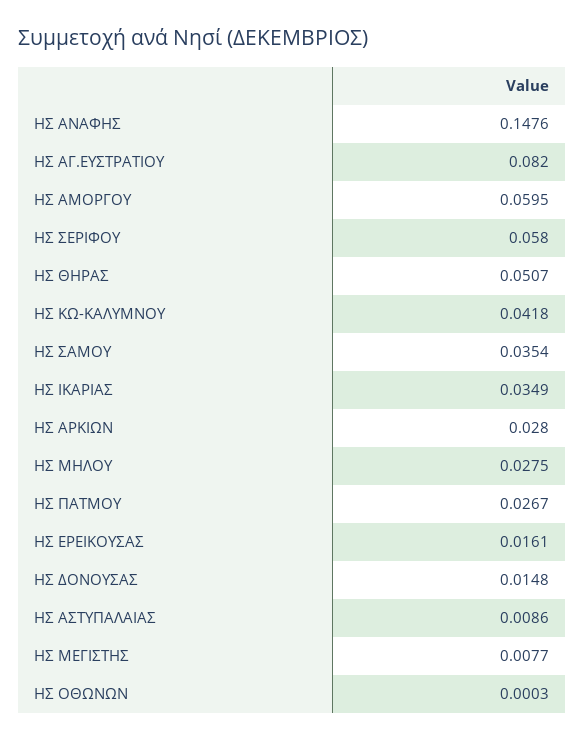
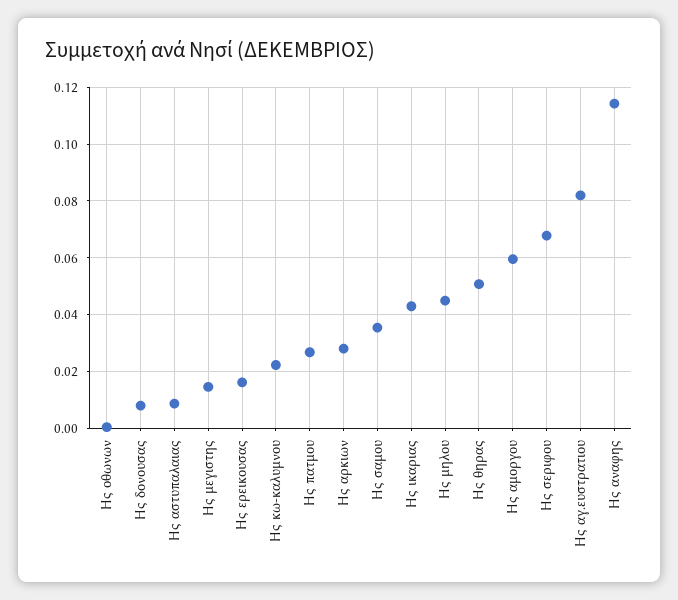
ΗΣ ΑΝΑΦΗΣ: 0.1476 -> 0.115
ΗΣ ΣΕΡΙΦΟΥ: 0.058 -> 0.0675
ΗΣ ΚΩ-ΚΑΛΥΜΝΟΥ: 0.0418 -> 0.0225
ΗΣ ΙΚΑΡΙΑΣ: 0.0349 -> 0.0425
ΗΣ ΜΗΛΟΥ: 0.0275 -> 0.045
ΗΣ ΔΟΝΟΥΣΑΣ: 0.0148 -> 0.0075
ΗΣ ΜΕΓΙΣΤΗΣ: 0.0077 -> 0.015

